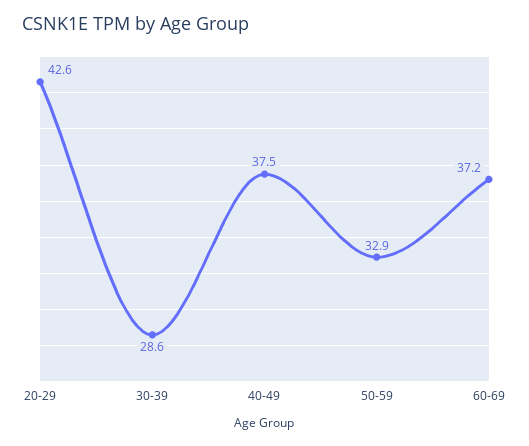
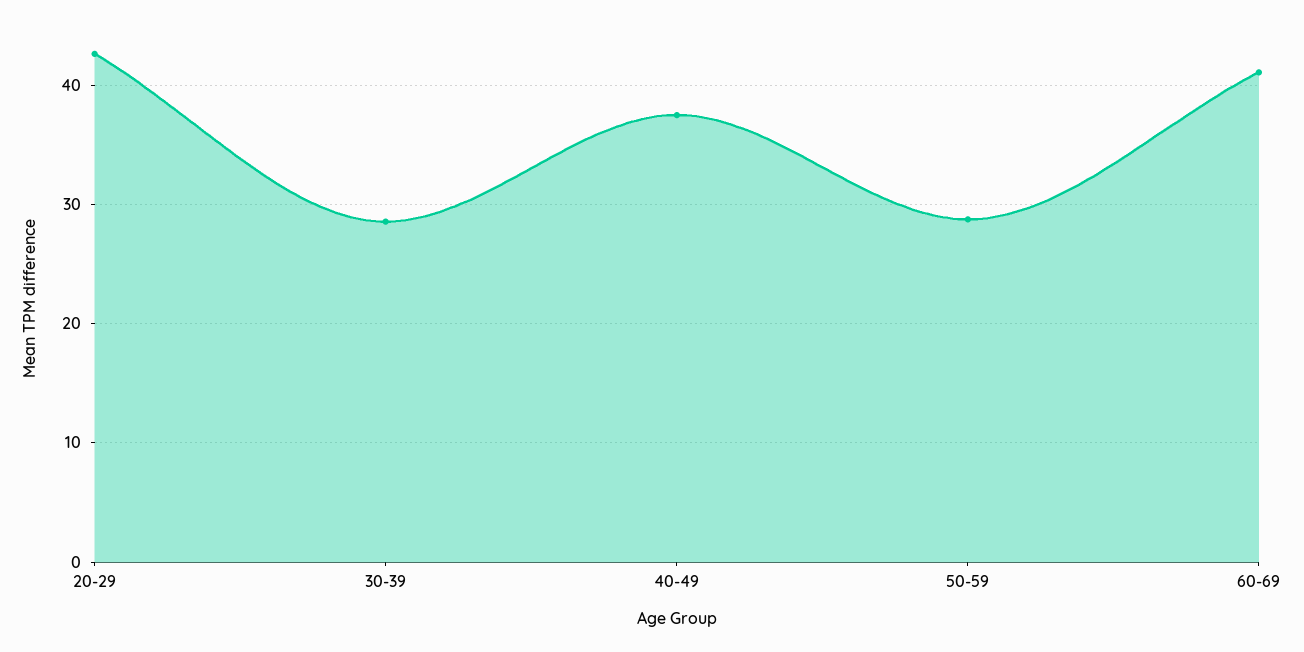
50-59: 32.9 -> 29
60-69: 37.2 -> 41

